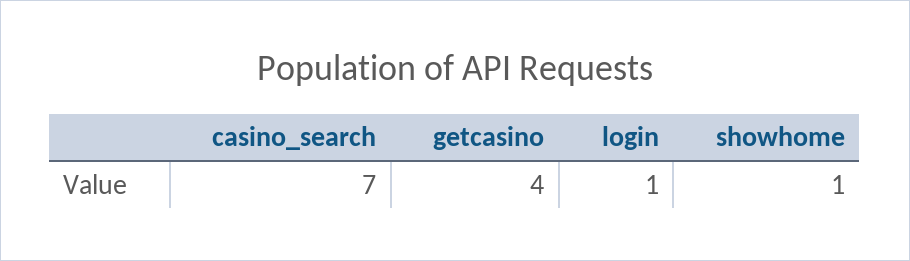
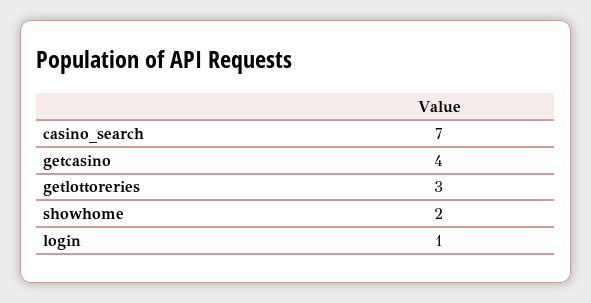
showhome: 1 -> 2
getlottoreries: none -> 3

